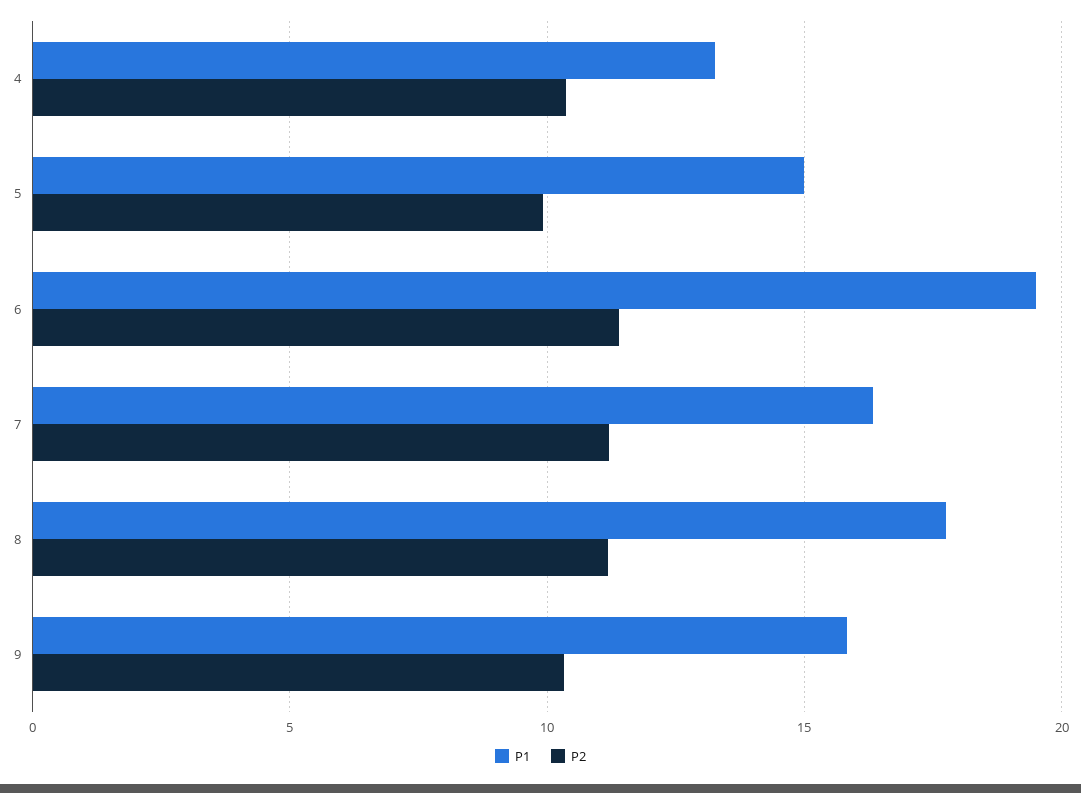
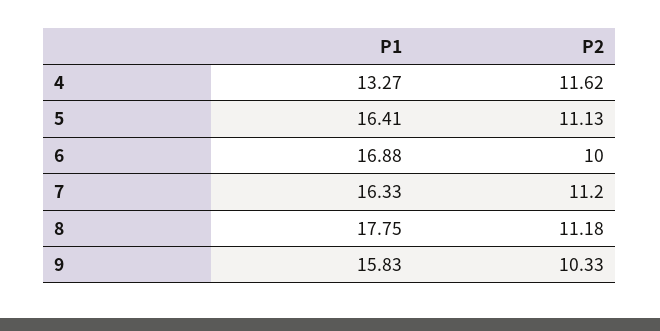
P2, 4: 10.5 -> 11.62
P1, 5: 15 -> 16.41
P2, 5: 10 -> 11.13
P1, 6: 19.5 -> 16.88
P2, 6: 11.5 -> 10

